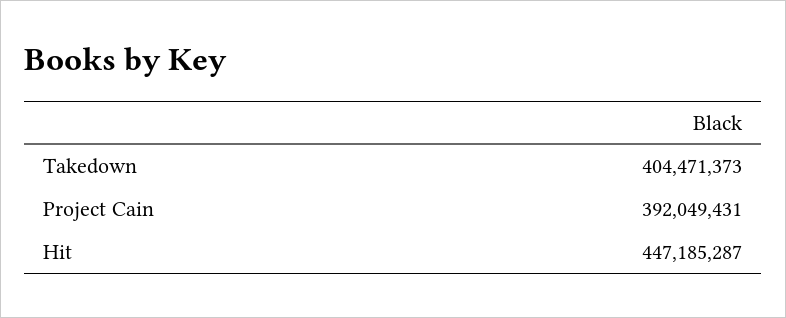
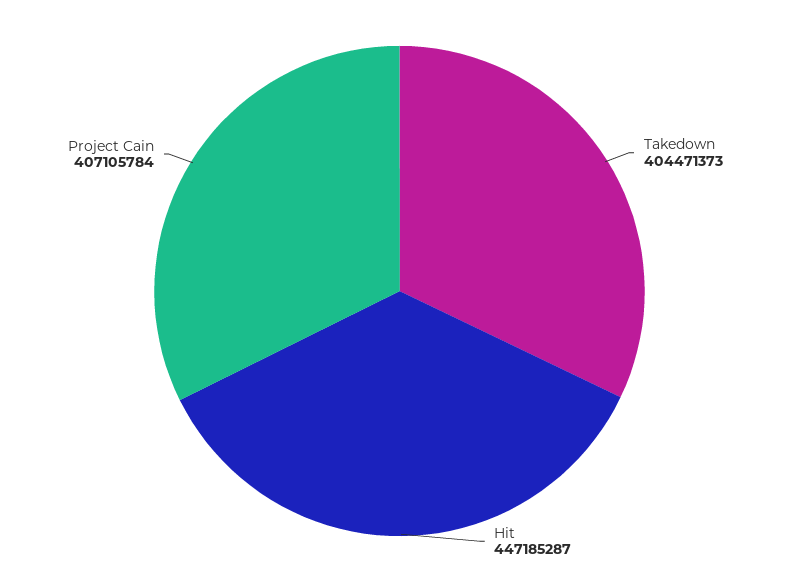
Project Cain: 392049431 -> 407105784

